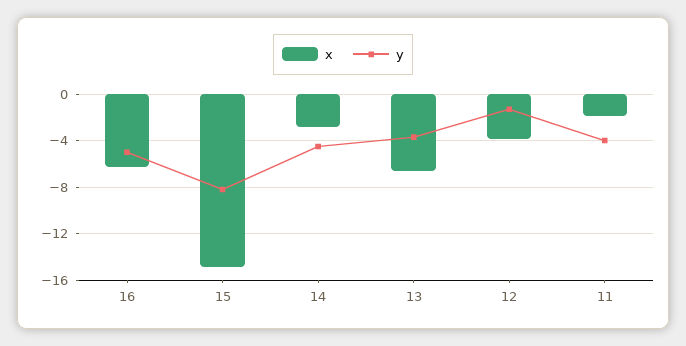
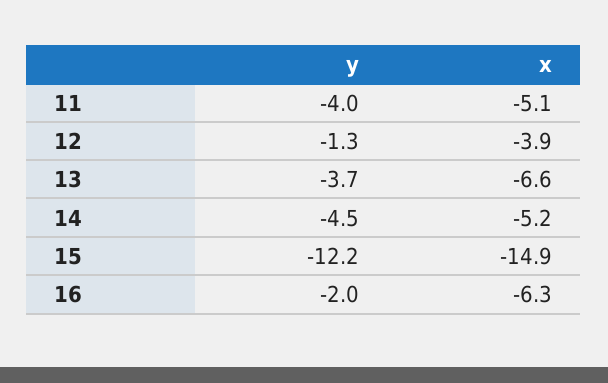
y, 16: -5 -> -2
y, 15: -8 -> -12.2
x, 14: -3 -> -5.2
x, 11: -2 -> -5.1

